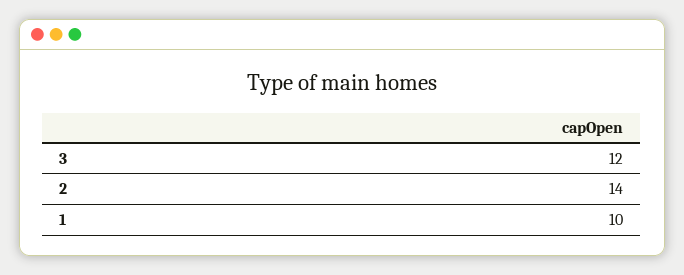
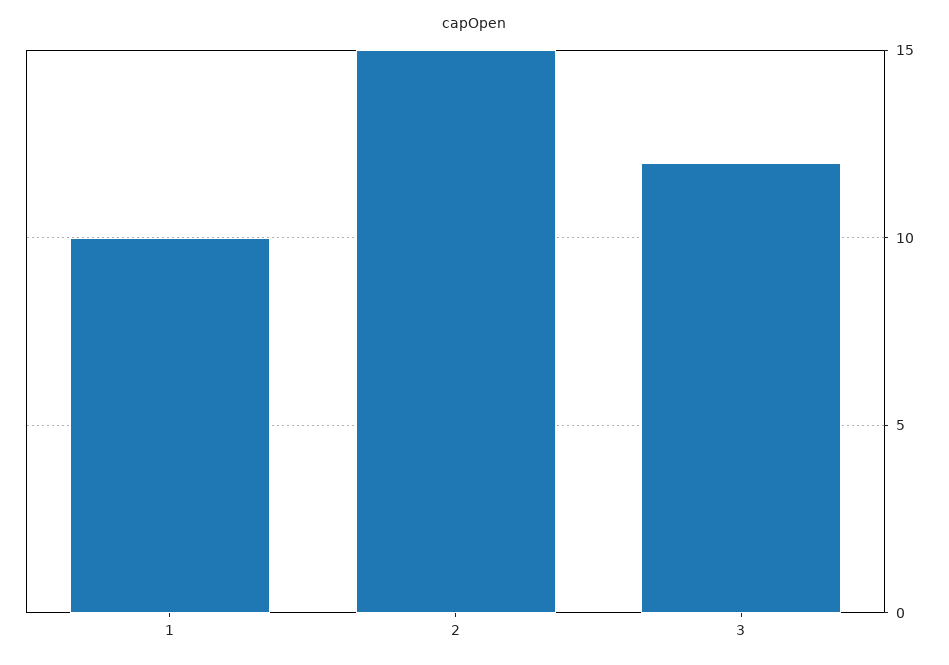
2: 14 -> 15

